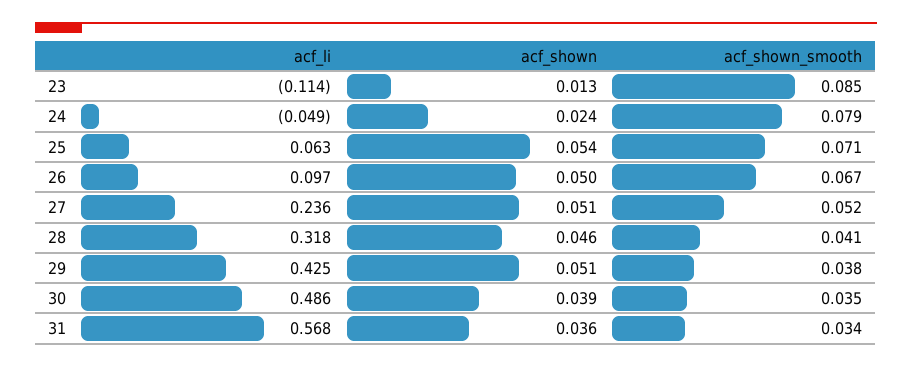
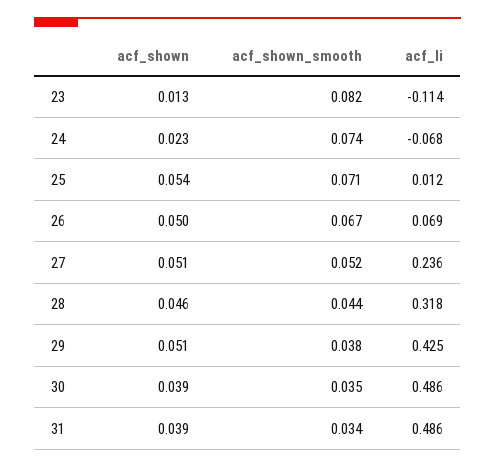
acf_shown_smooth, 23: 0.085 -> 0.082
acf_li, 24: -0.049 -> -0.068
acf_shown, 24: 0.024 -> 0.023
acf_shown_smooth, 24: 0.079 -> 0.074
acf_li, 25: 0.063 -> 0.012
acf_li, 26: 0.097 -> 0.069
acf_shown_smooth, 28: 0.041 -> 0.044
acf_li, 31: 0.568 -> 0.486
acf_shown, 31: 0.036 -> 0.039

